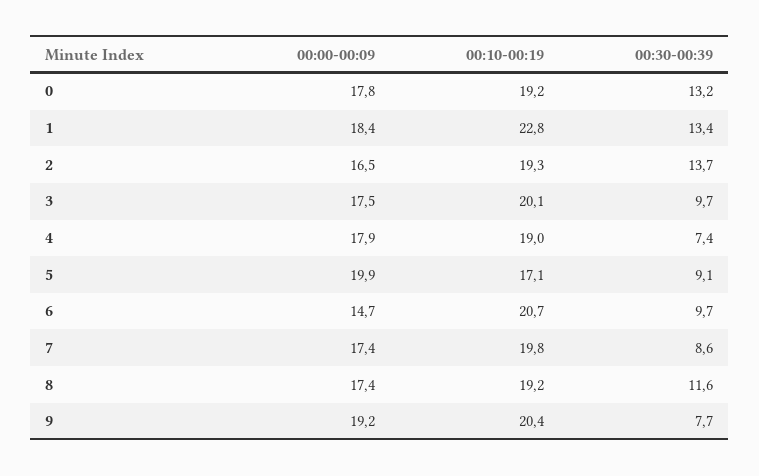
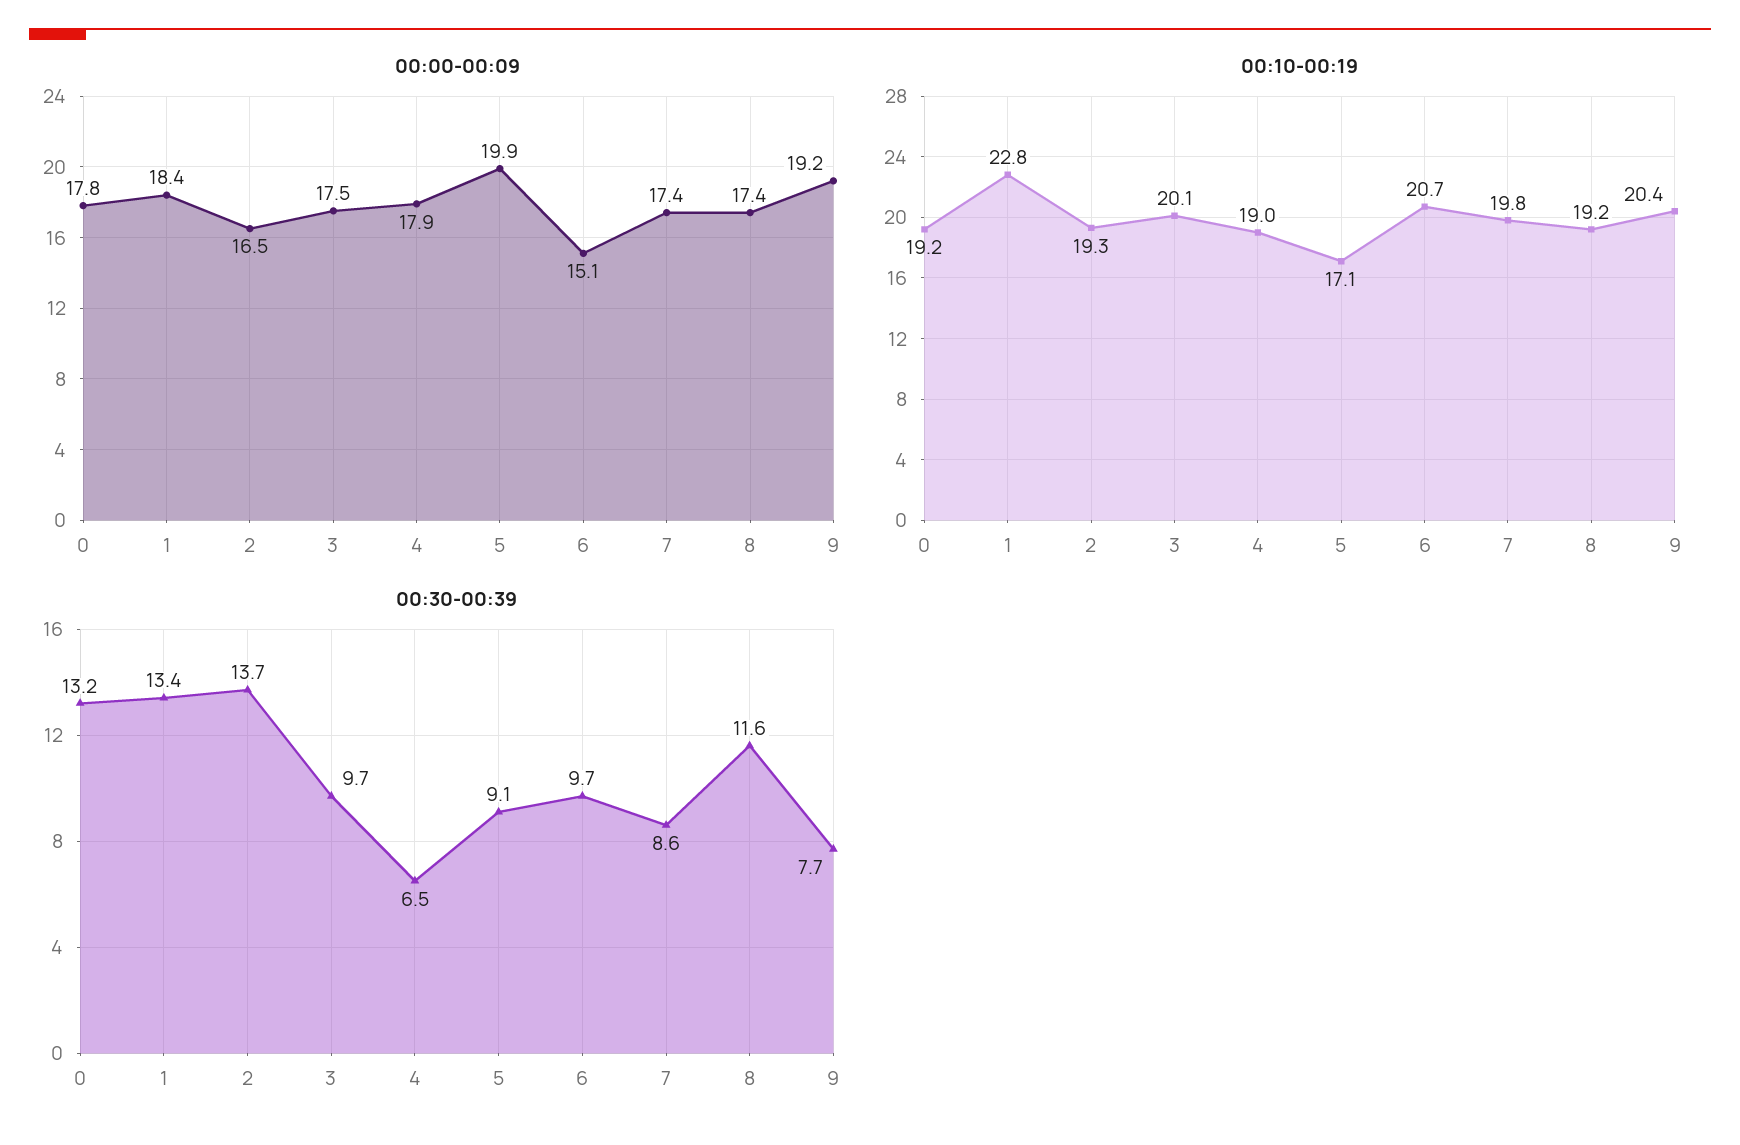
00:30-00:39, 4: 7.4 -> 6.5
00:00-00:09, 6: 14.7 -> 15.1

